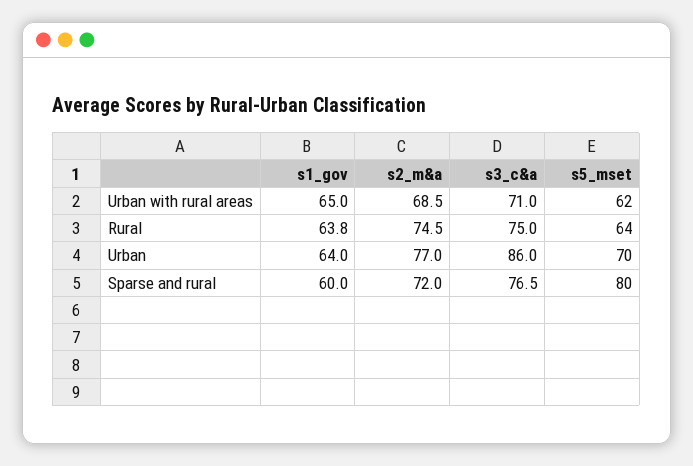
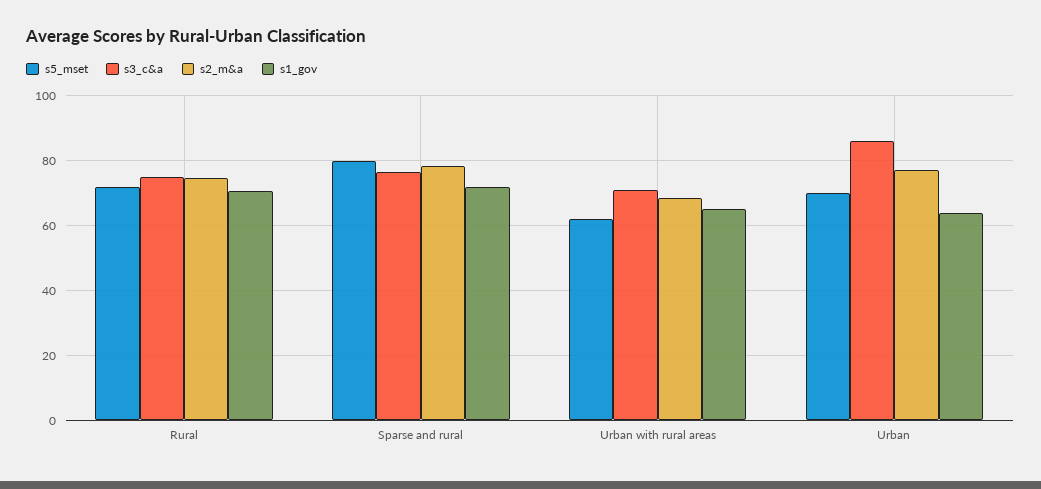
s1_gov, Rural: 63.8 -> 70
s5_mset, Rural: 64 -> 72
s1_gov, Sparse and rural: 60 -> 72
s2_m&a, Sparse and rural: 72 -> 78

